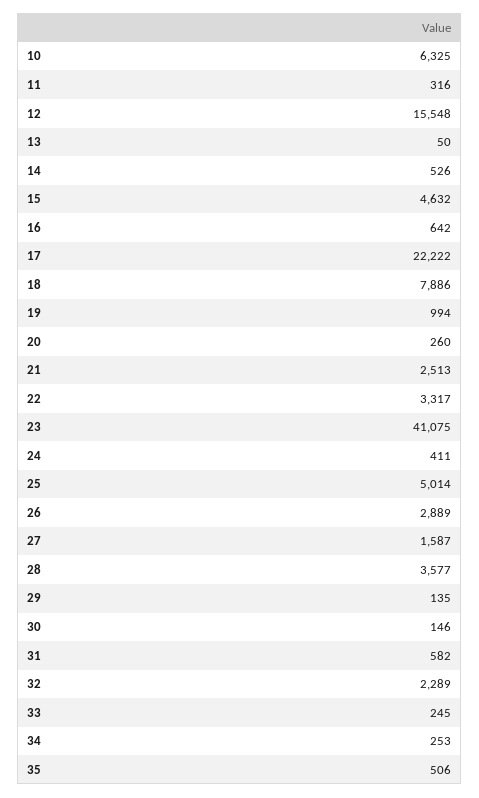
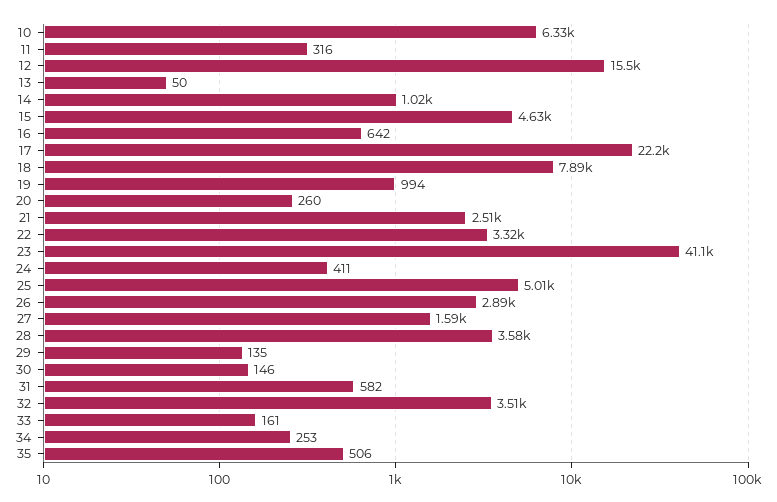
14: 526 -> 1020
32: 2289 -> 3510
33: 245 -> 161

